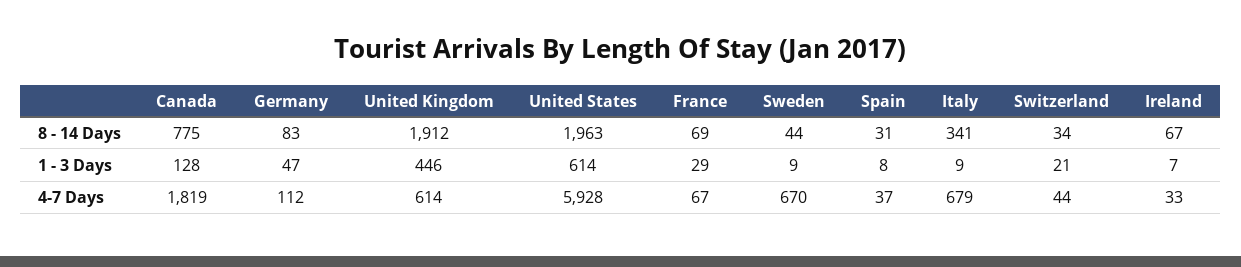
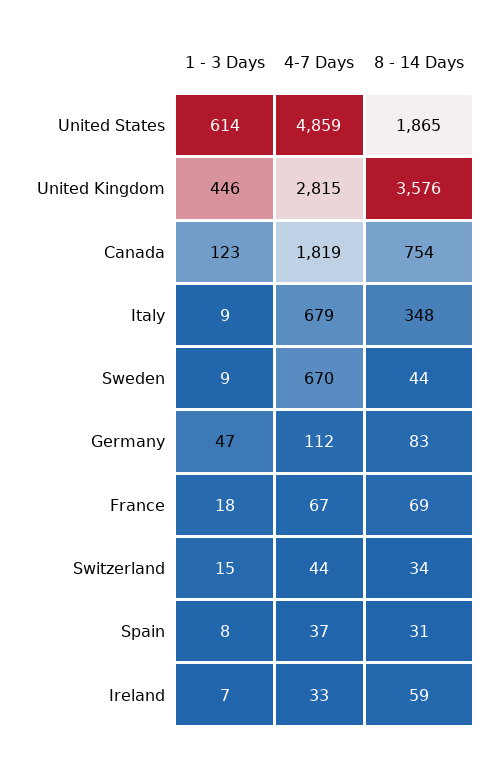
Canada, 8 - 14 Days: 775 -> 754
United Kingdom, 8 - 14 Days: 1912 -> 3576
United States, 8 - 14 Days: 1963 -> 1865
Italy, 8 - 14 Days: 341 -> 348
Ireland, 8 - 14 Days: 67 -> 59
Canada, 1 - 3 Days: 128 -> 123
France, 1 - 3 Days: 29 -> 18
Switzerland, 1 - 3 Days: 21 -> 15
United Kingdom, 4-7 Days: 614 -> 2815
United States, 4-7 Days: 5928 -> 4859

